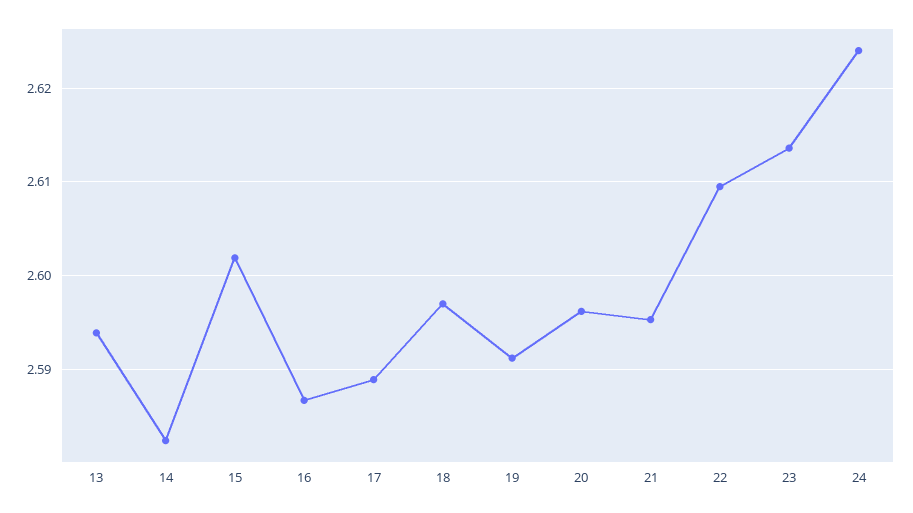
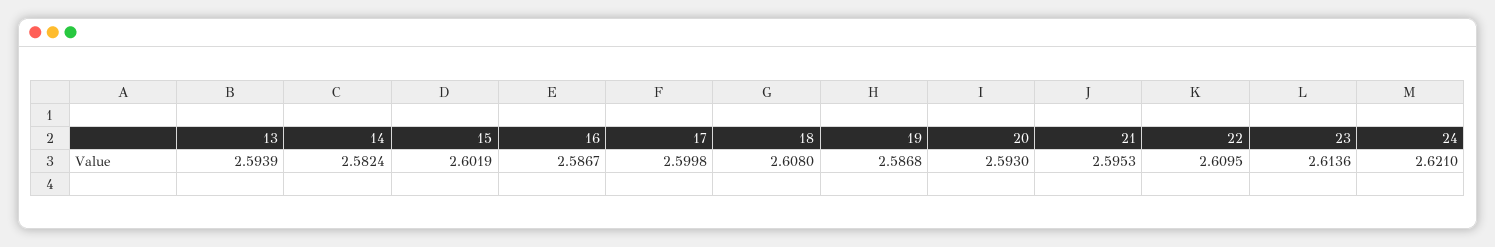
17: 2.589 -> 2.5998
18: 2.597 -> 2.608
19: 2.591 -> 2.5868
20: 2.596 -> 2.593
24: 2.624 -> 2.621

